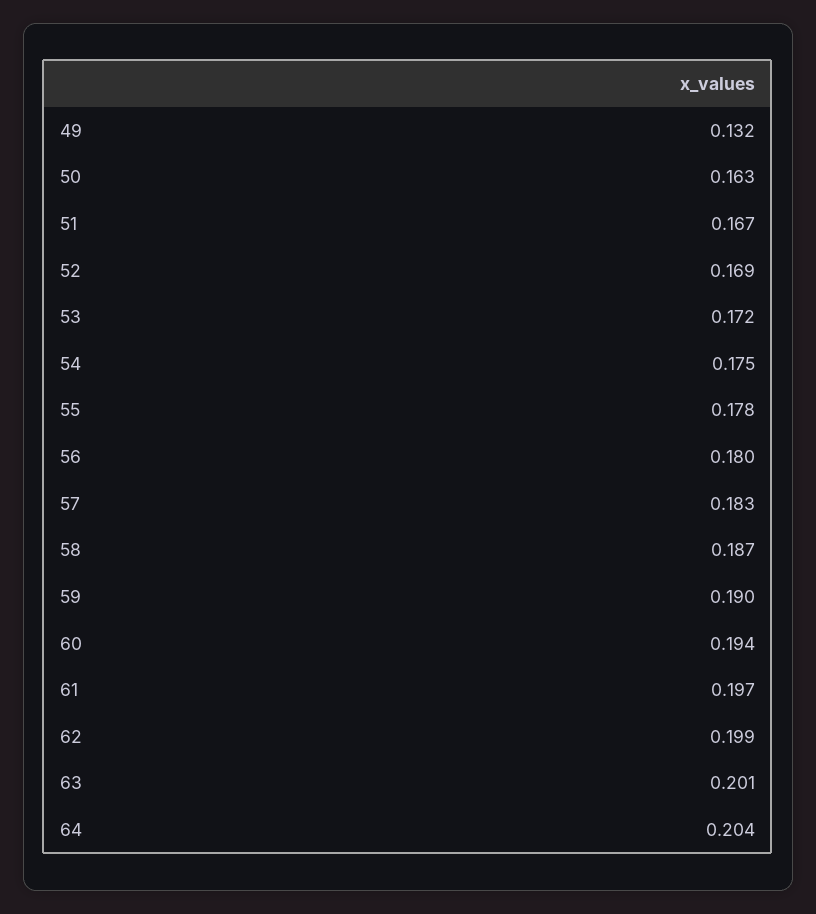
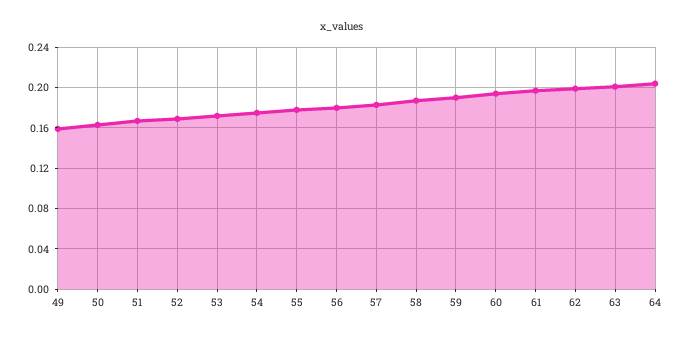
49: 0.132 -> 0.16

